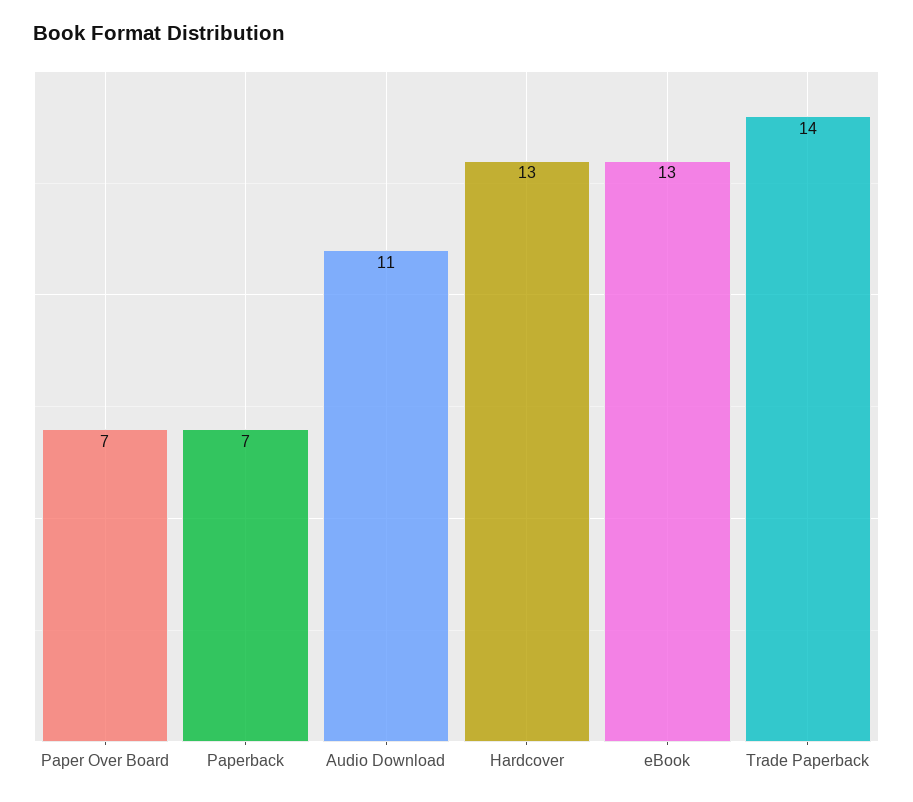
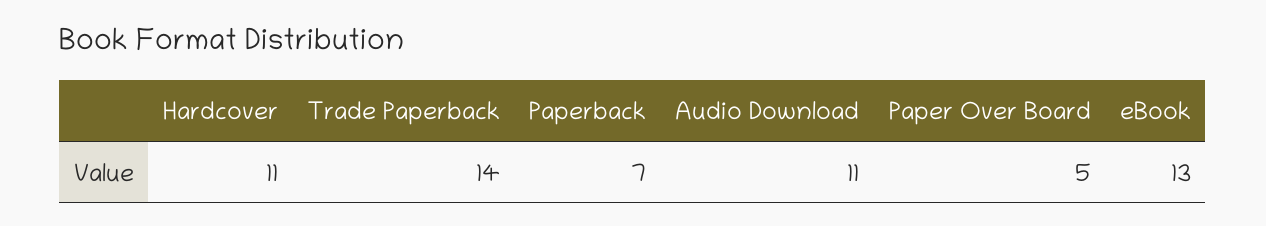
Paper Over Board: 7 -> 5
Hardcover: 13 -> 11

